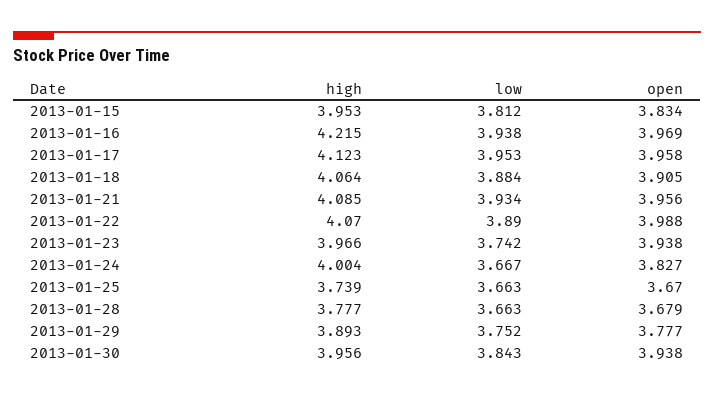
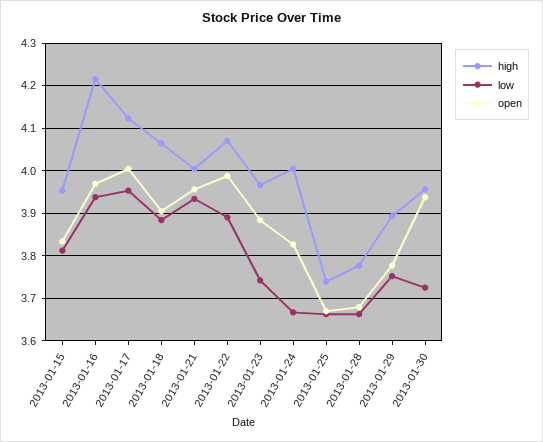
open, 2013-01-17: 3.958 -> 4
high, 2013-01-21: 4.085 -> 4
open, 2013-01-23: 3.938 -> 3.88
low, 2013-01-30: 3.843 -> 3.72

